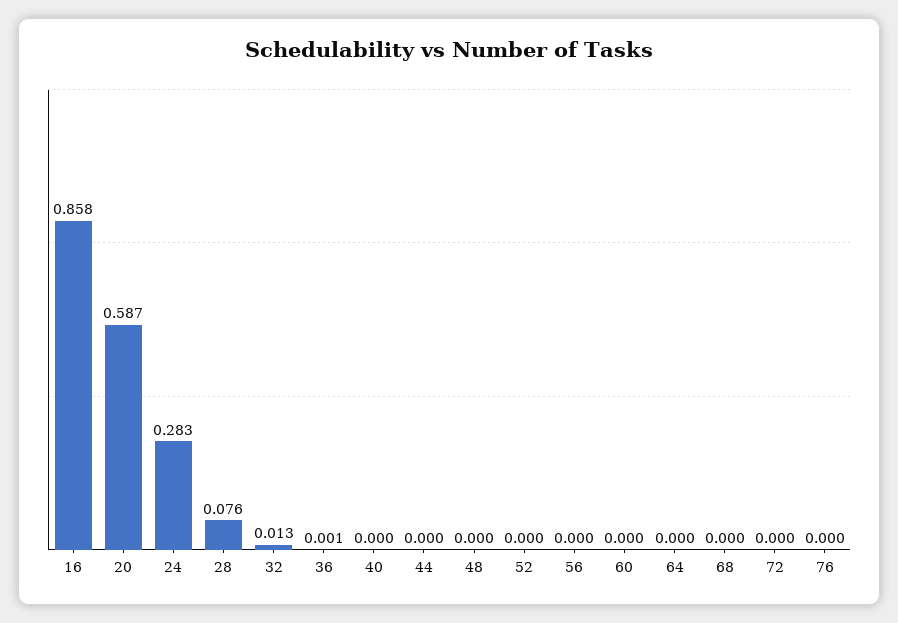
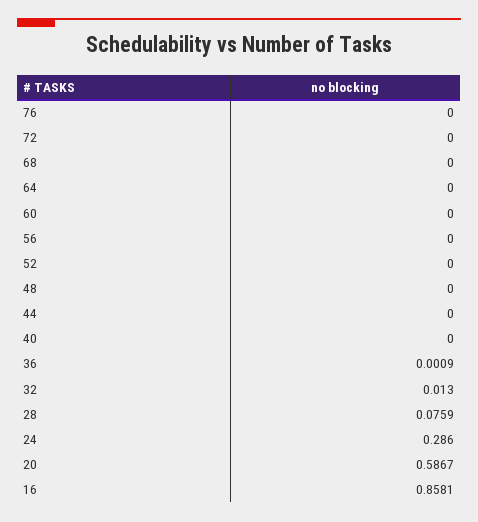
24: 0.283 -> 0.286

